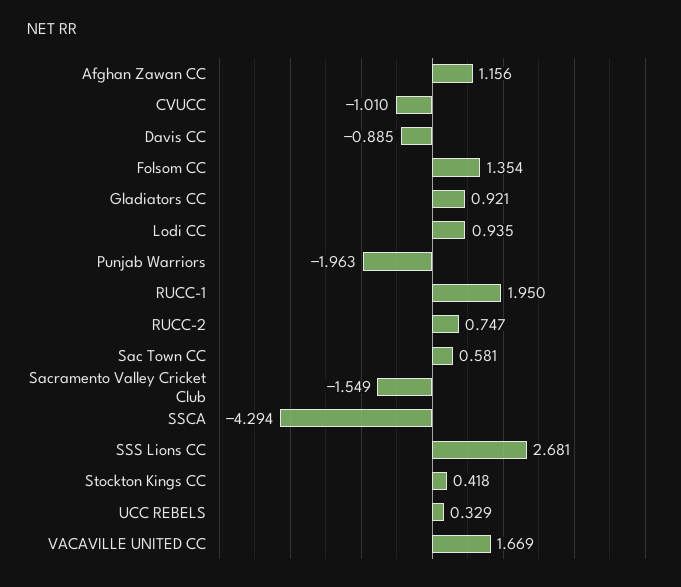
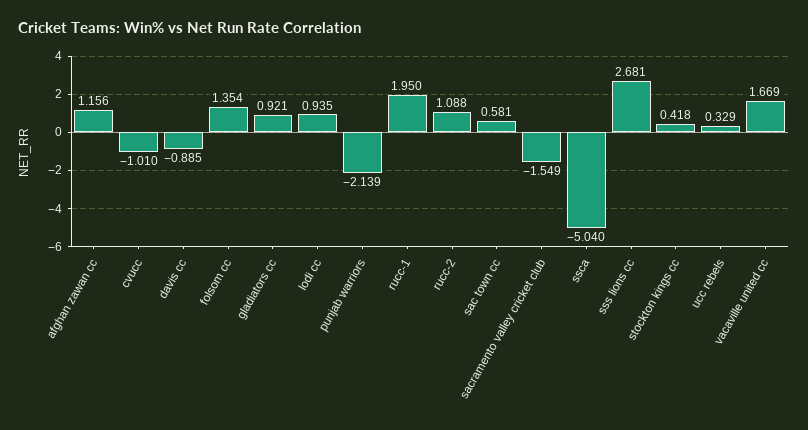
Punjab Warriors: -1.963 -> -2.139
RUCC-2: 0.747 -> 1.088
SSCA: -4.294 -> -5.04

